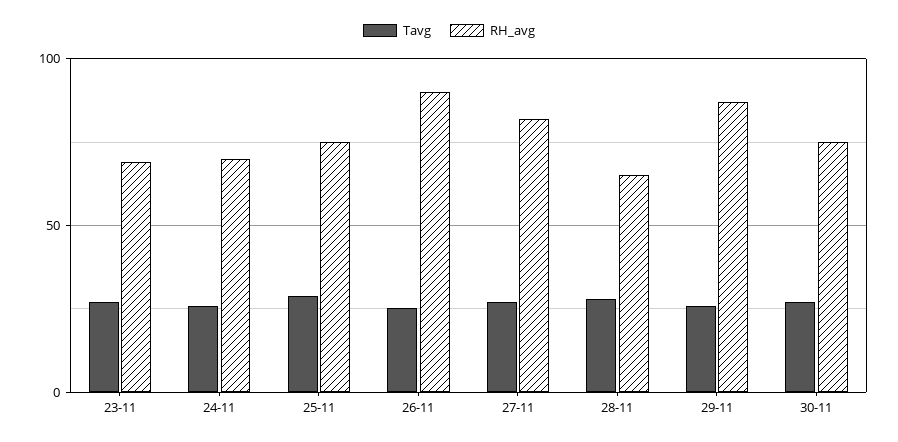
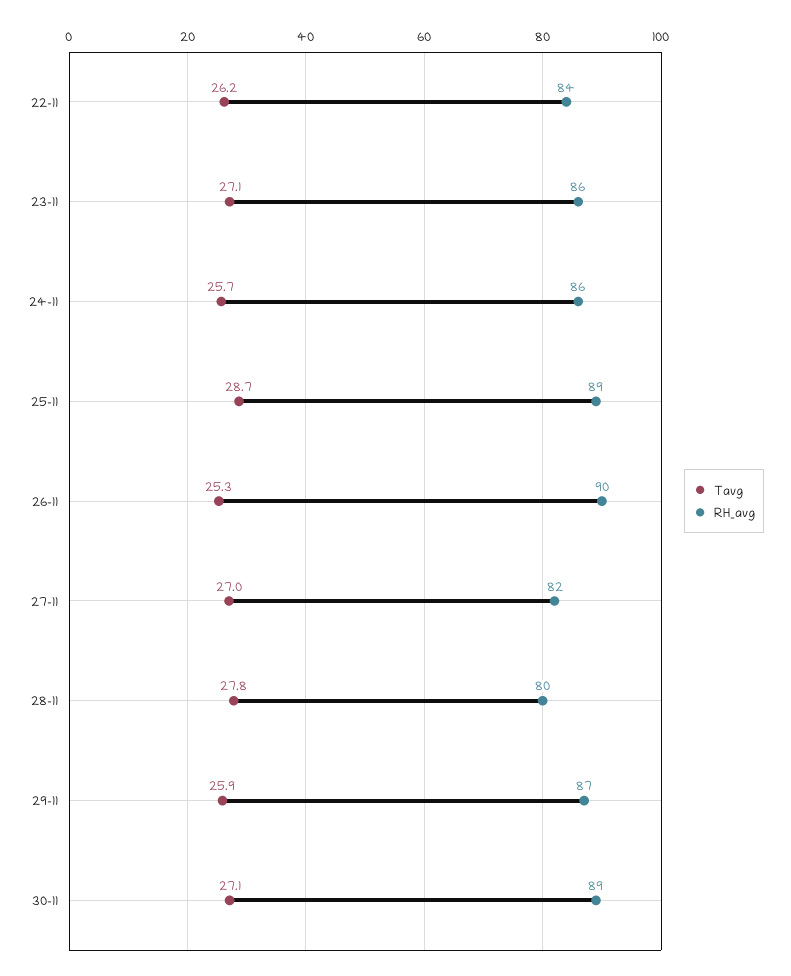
RH_avg, 23-11: 70 -> 86
RH_avg, 24-11: 70 -> 86
RH_avg, 25-11: 75 -> 89
RH_avg, 28-11: 65 -> 80
RH_avg, 30-11: 75 -> 89
Tavg, 22-11: none -> 26.2
RH_avg, 22-11: none -> 84

